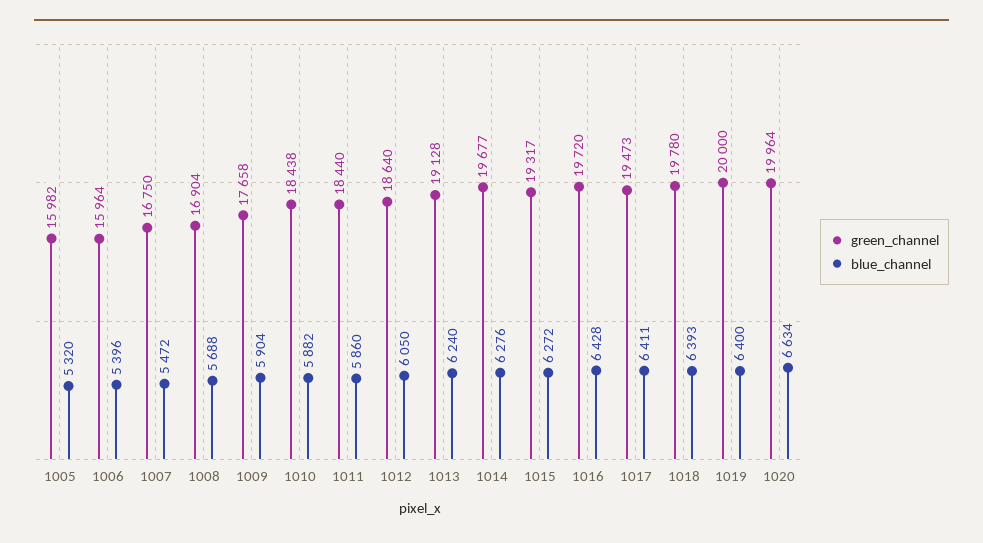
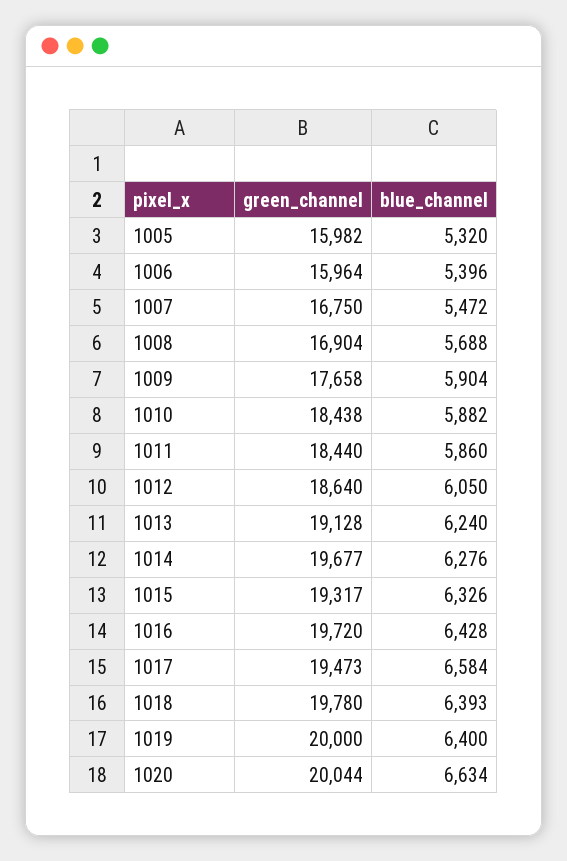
blue_channel, 1015: 6272 -> 6326
blue_channel, 1017: 6411 -> 6584
green_channel, 1020: 19964 -> 20044

